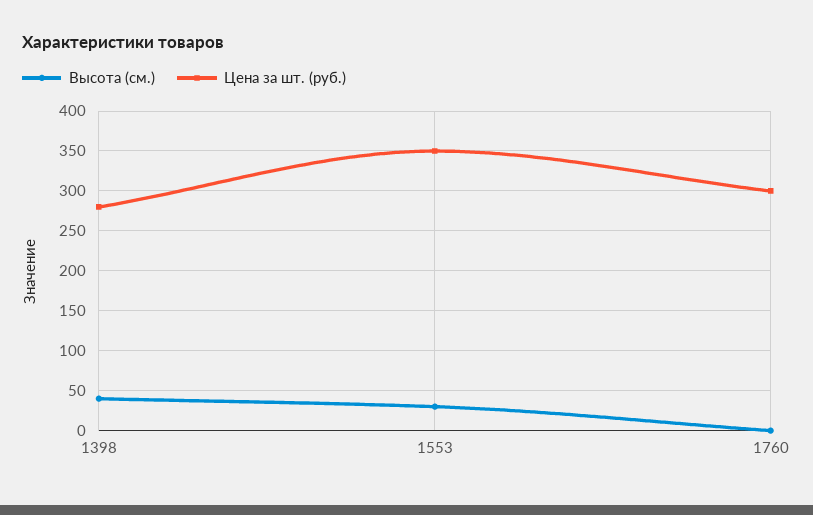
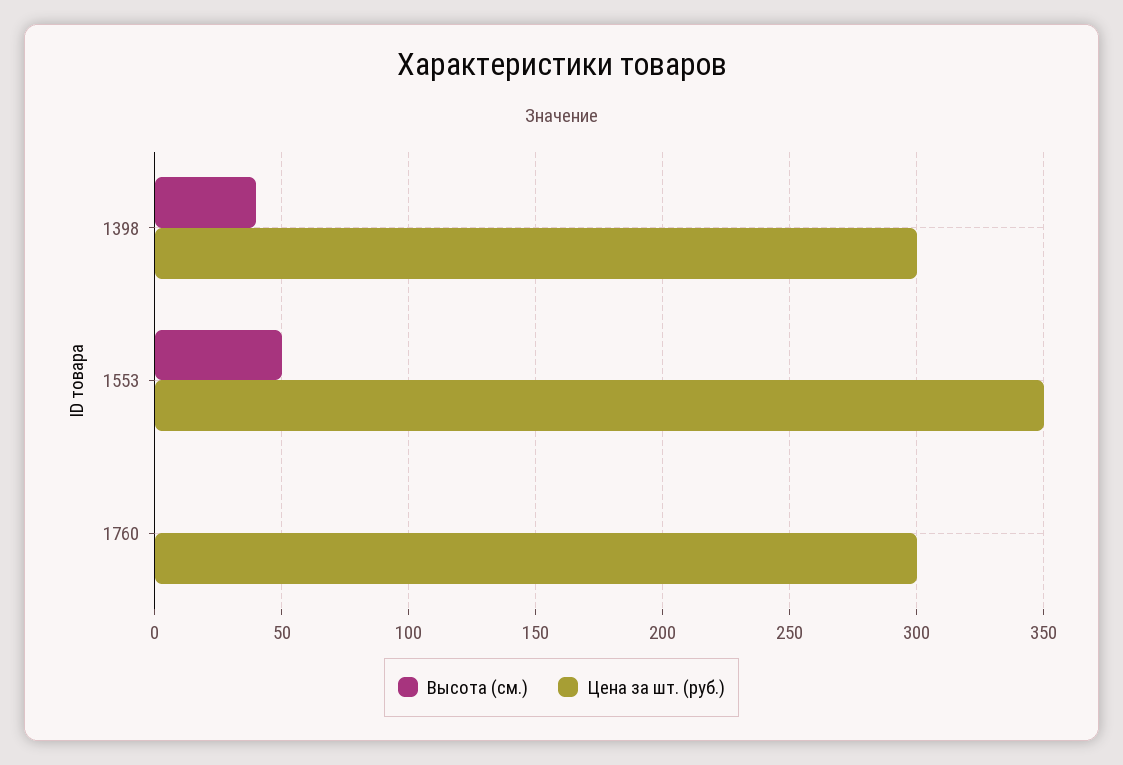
Цена за шт. (руб.), 1398: 280 -> 300
Высота (см.), 1553: 30 -> 50

